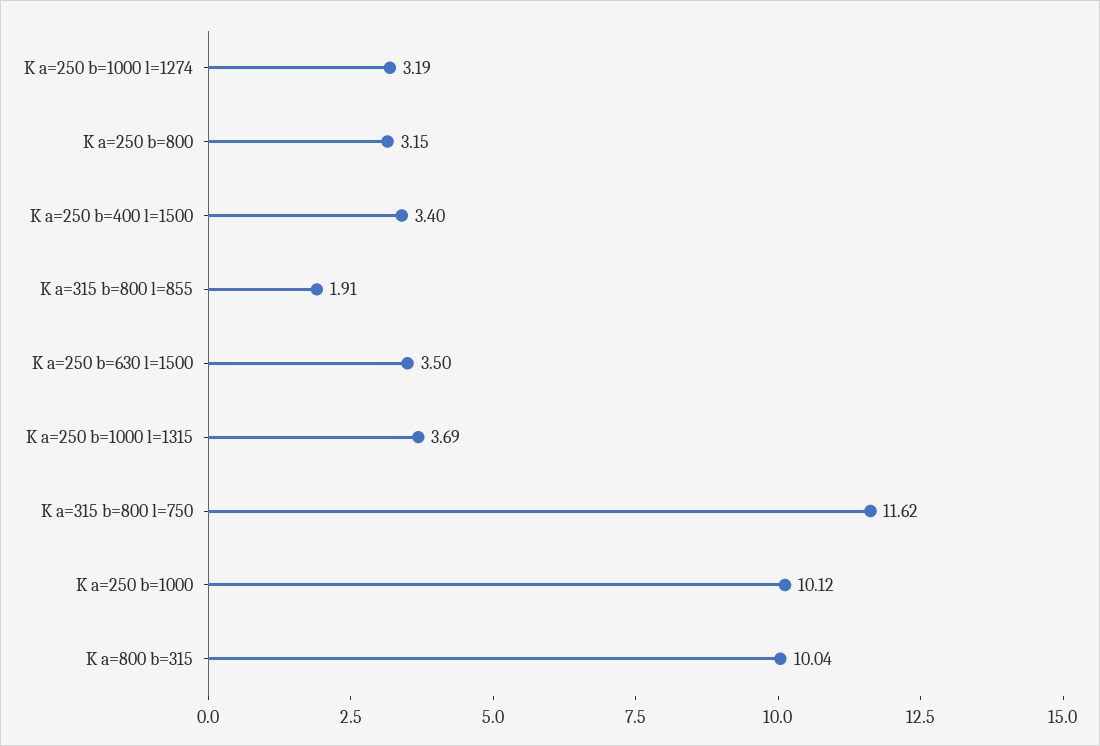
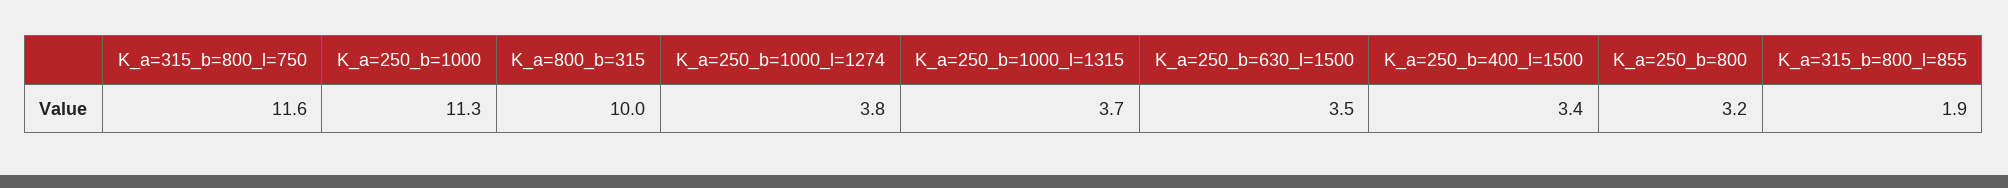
K a=250 b=1000 l=1274: 3.19 -> 3.8
K a=250 b=1000: 10.12 -> 11.3

